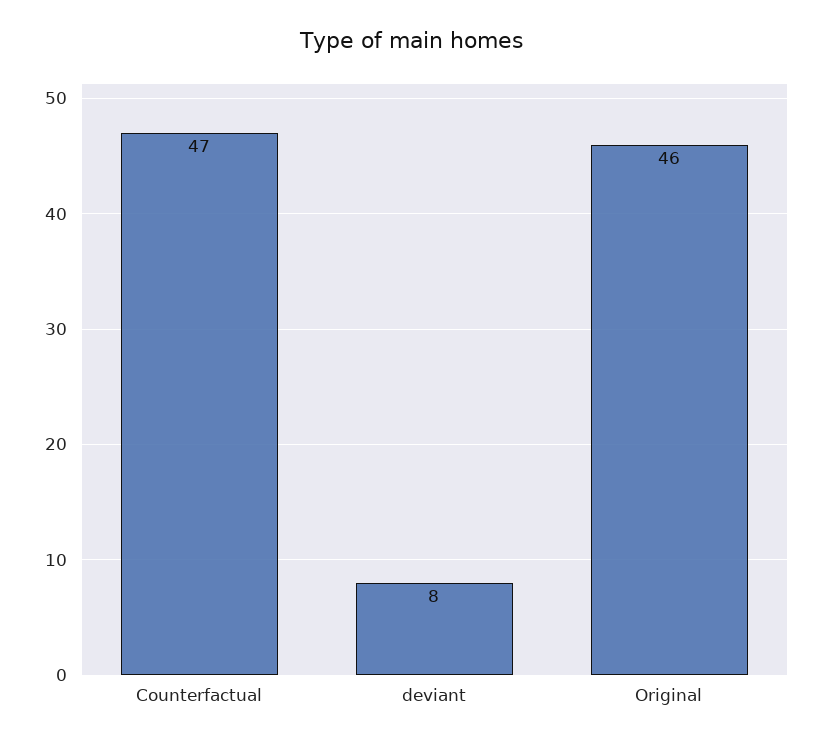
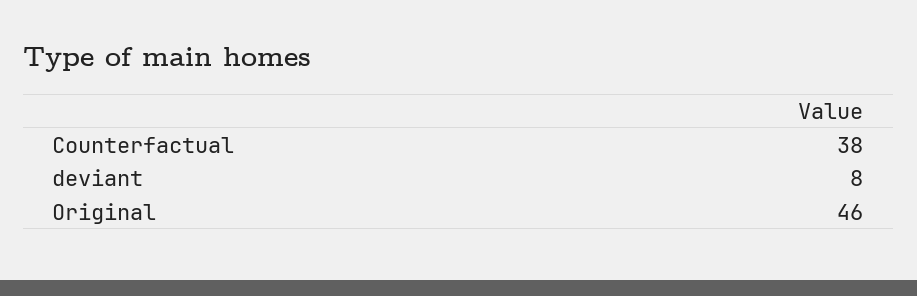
Counterfactual: 47 -> 38

